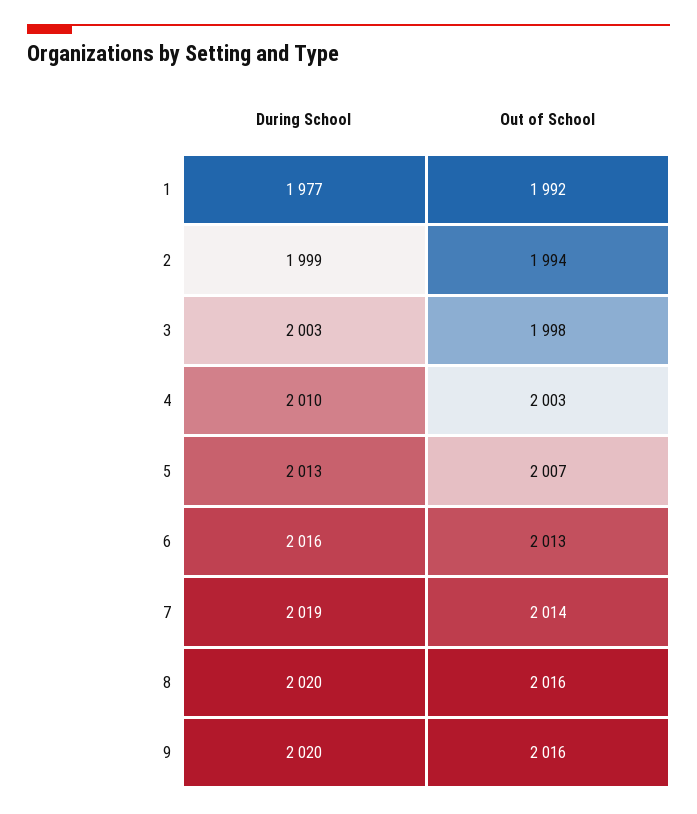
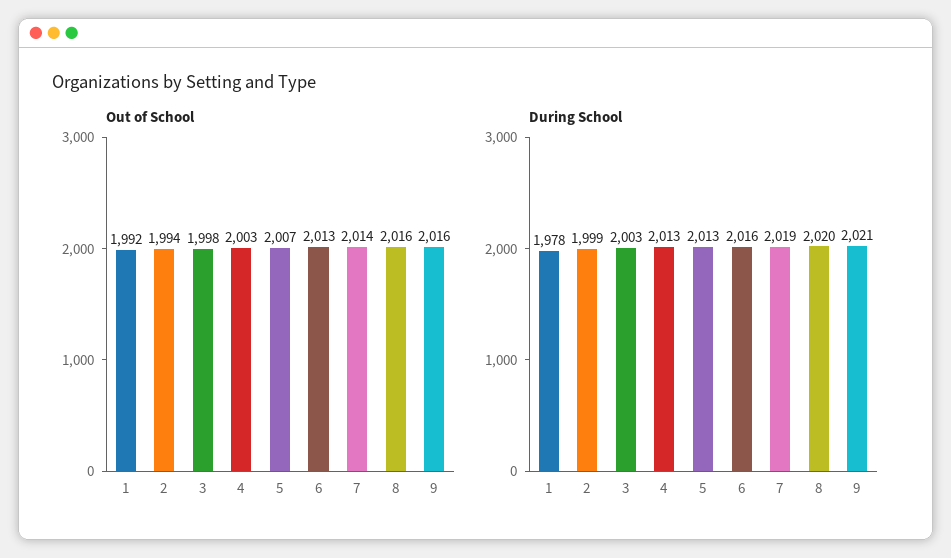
During School, 1: 1977 -> 1978
During School, 4: 2010 -> 2013
During School, 9: 2020 -> 2021

